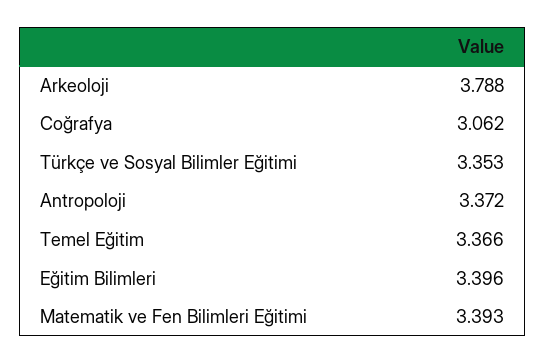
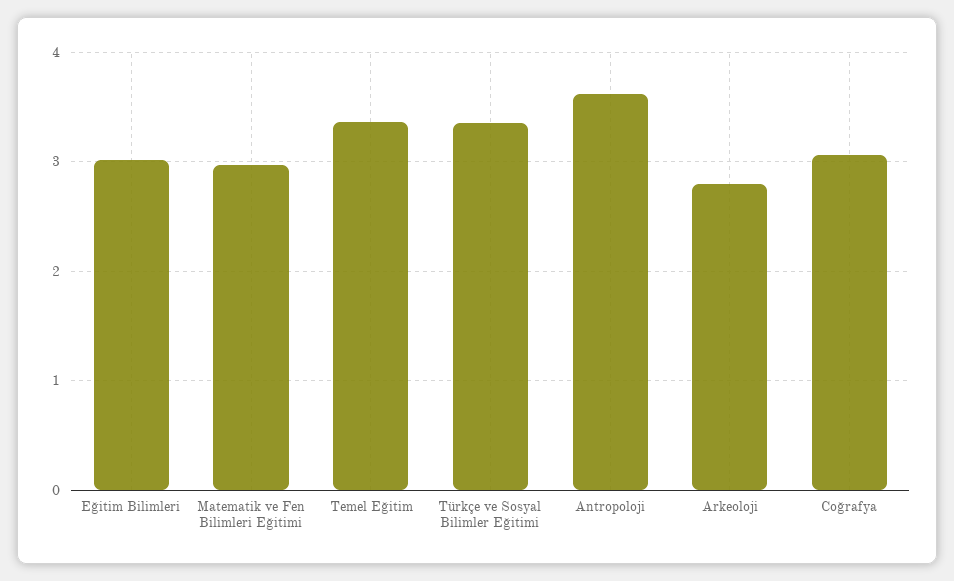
Arkeoloji: 3.788 -> 2.8
Antropoloji: 3.372 -> 3.6
Eğitim Bilimleri: 3.396 -> 3
Matematik ve Fen Bilimleri Eğitimi: 3.393 -> 3

